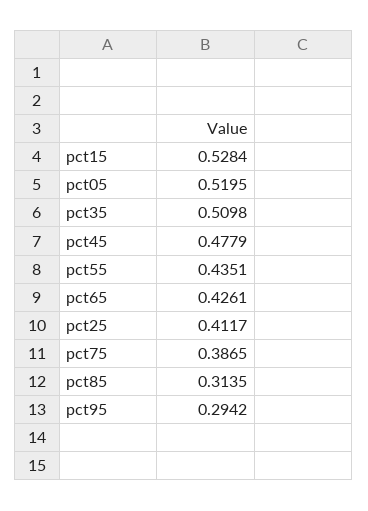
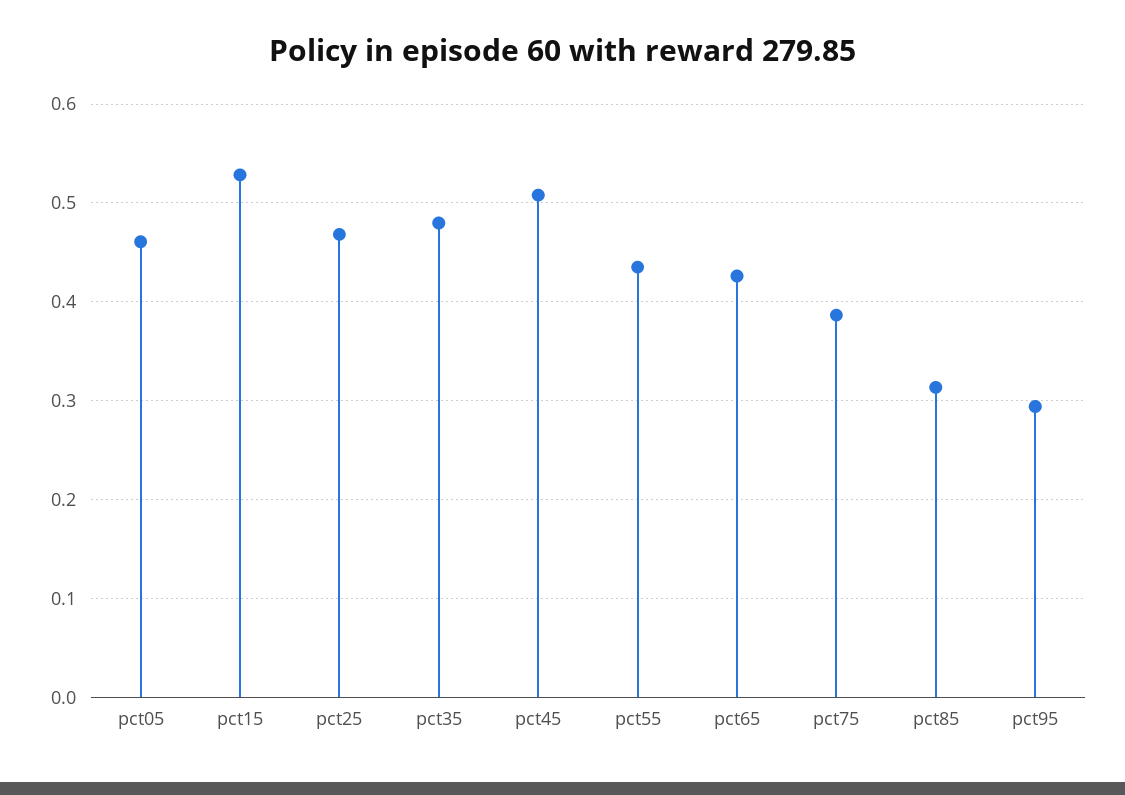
pct05: 0.5195 -> 0.46
pct35: 0.5098 -> 0.48
pct45: 0.4779 -> 0.51
pct25: 0.4117 -> 0.47

